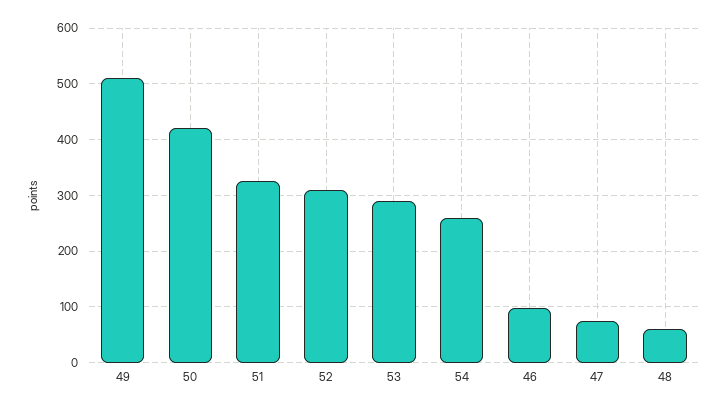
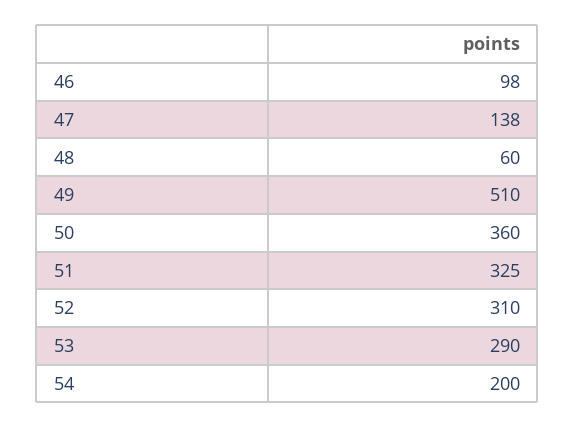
50: 420 -> 360
54: 260 -> 200
47: 80 -> 138

